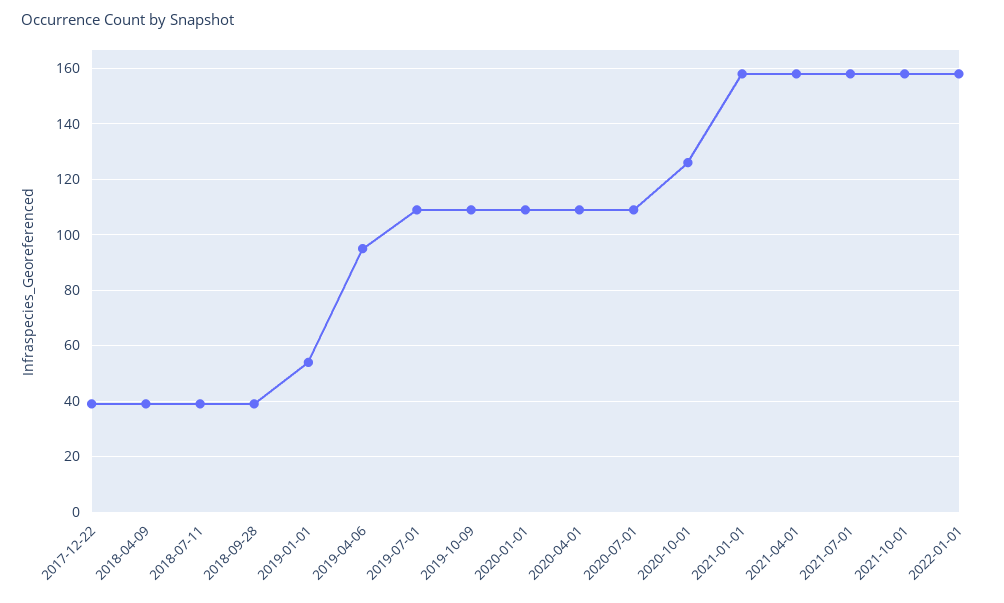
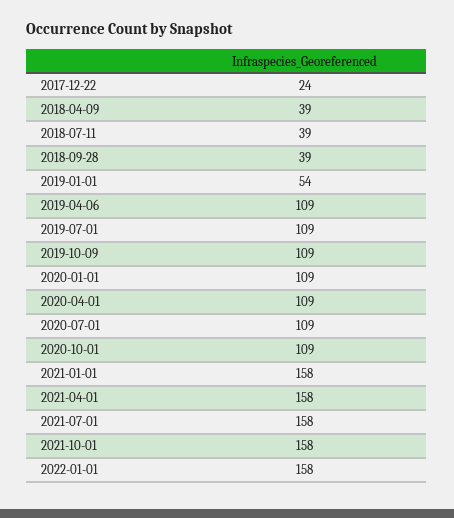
2017-12-22: 40 -> 24
2019-04-06: 95 -> 109
2020-10-01: 125 -> 109

